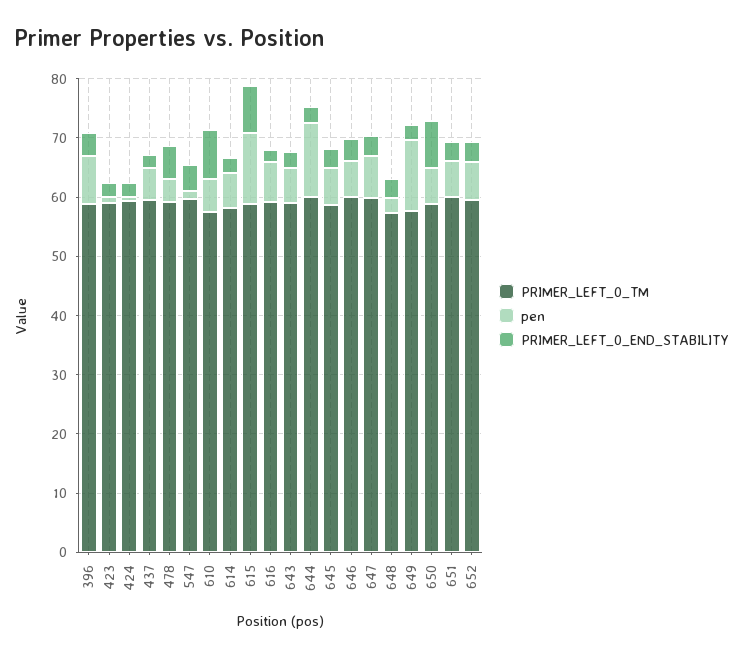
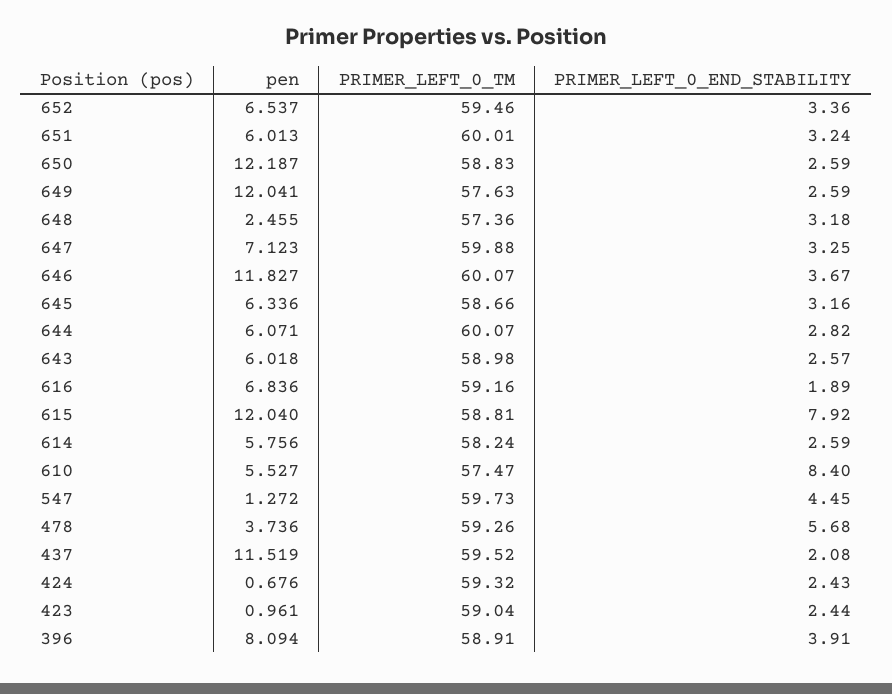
pen, 437: 6 -> 11.519
pen, 644: 12 -> 6.071
pen, 646: 6 -> 11.827
pen, 650: 6 -> 12.187
PRIMER_LEFT_0_END_STABILITY, 650: 8 -> 2.59

